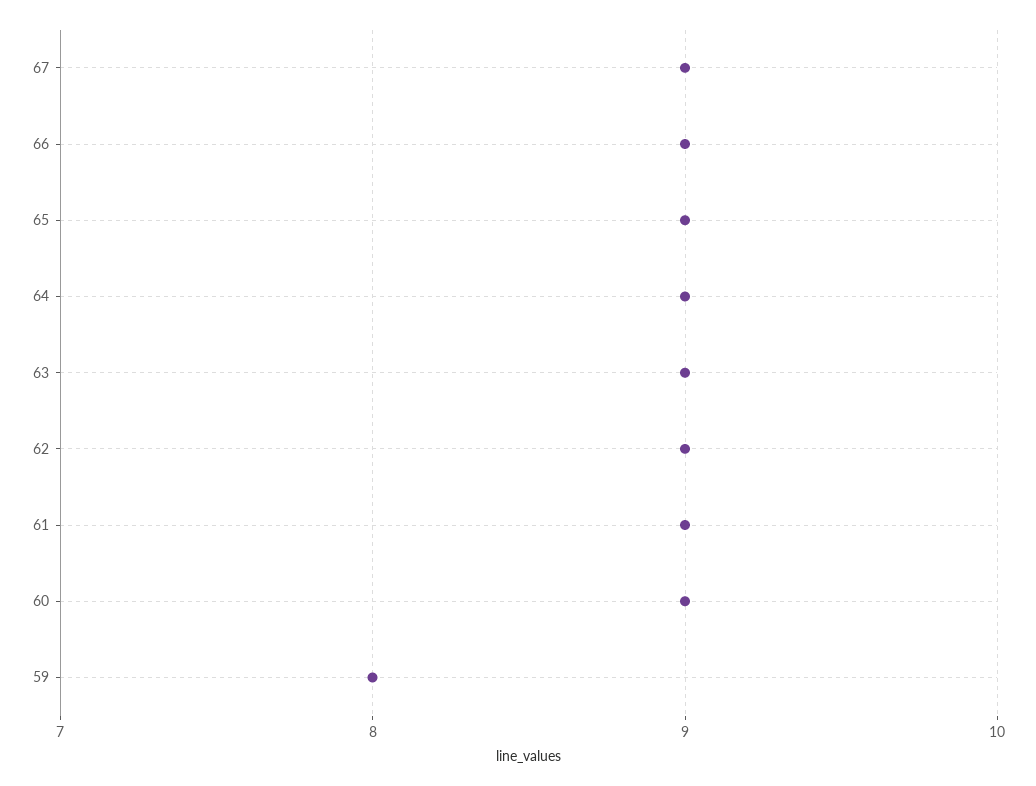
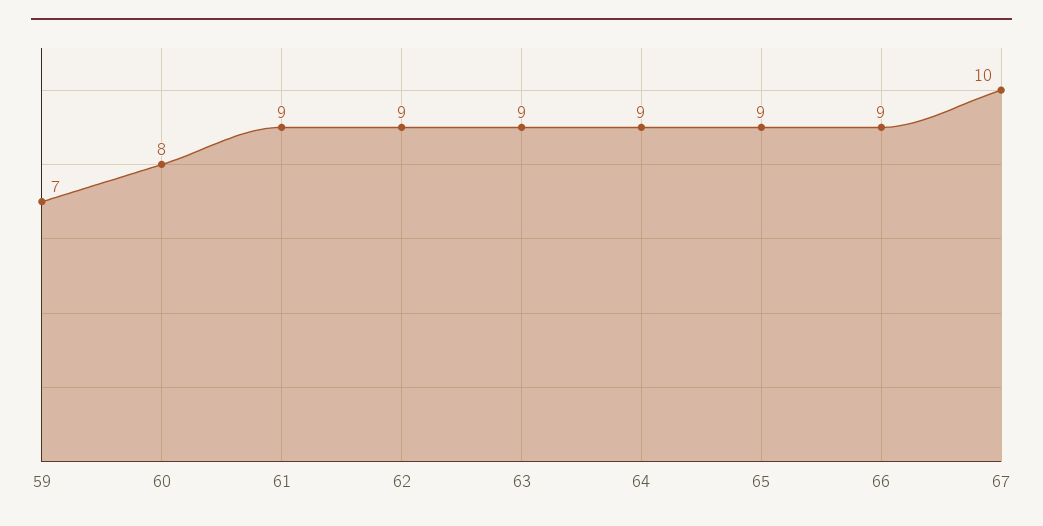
67: 9 -> 10
60: 9 -> 8
59: 8 -> 7

